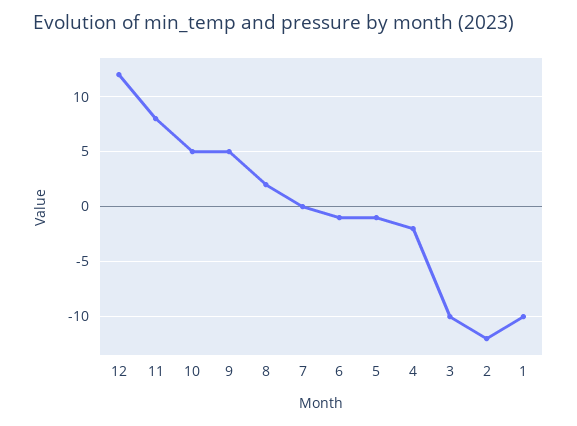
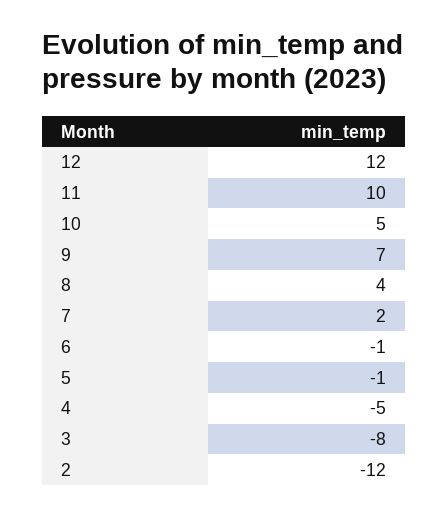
11: 8 -> 10
9: 5 -> 7
8: 2 -> 4
7: 0 -> 2
4: -2 -> -5
3: -10 -> -8
1: -10 -> none

